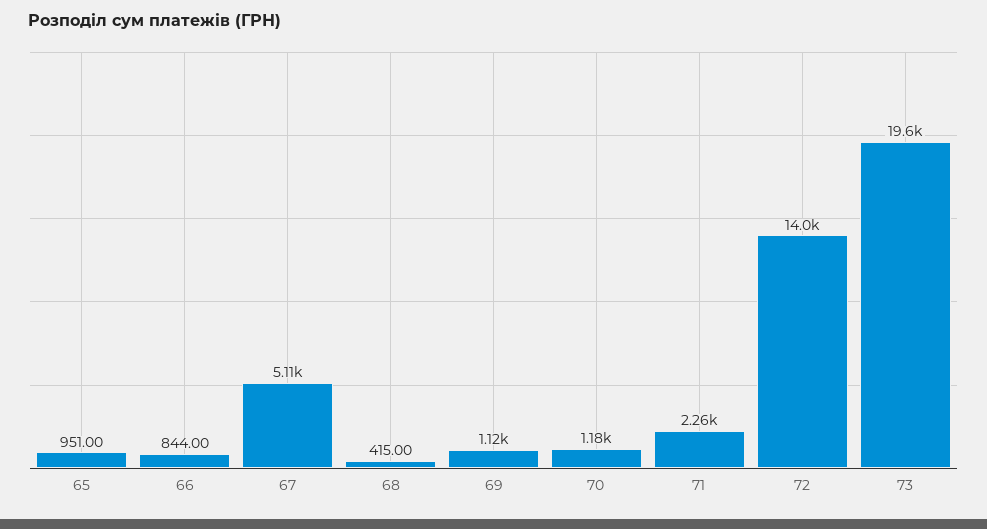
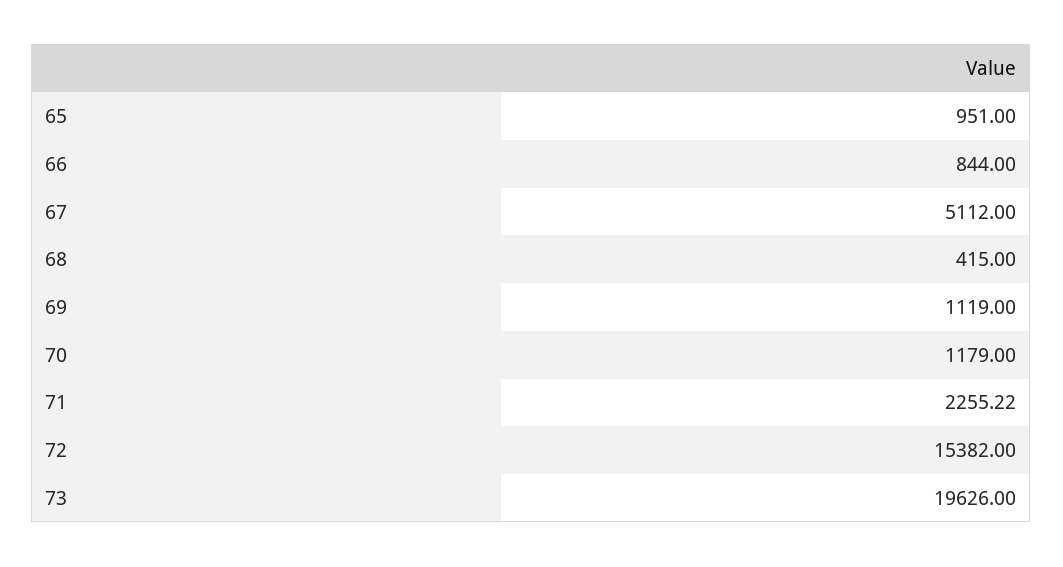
72: 14000 -> 15382

